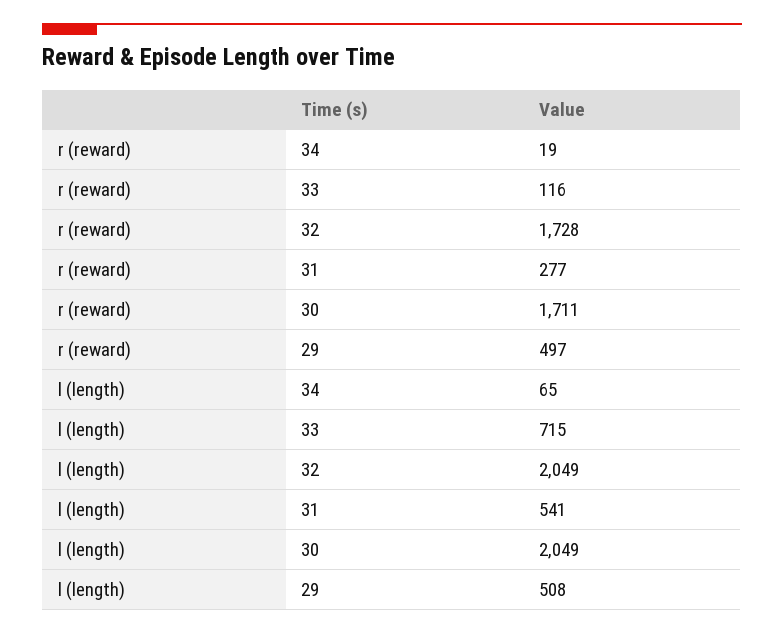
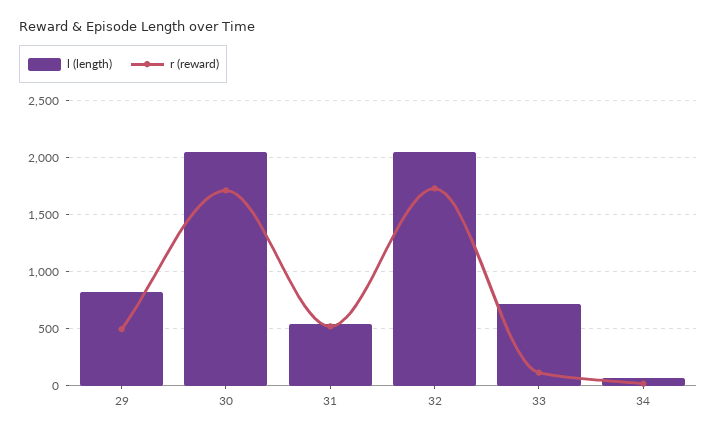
r (reward), 31: 277 -> 500
l (length), 29: 508 -> 800

